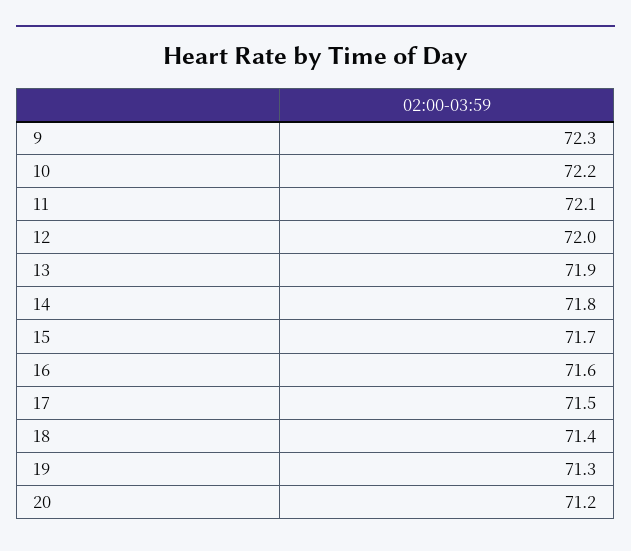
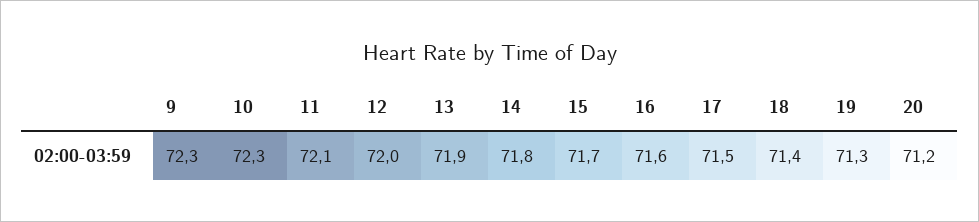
10: 72.2 -> 72.3

